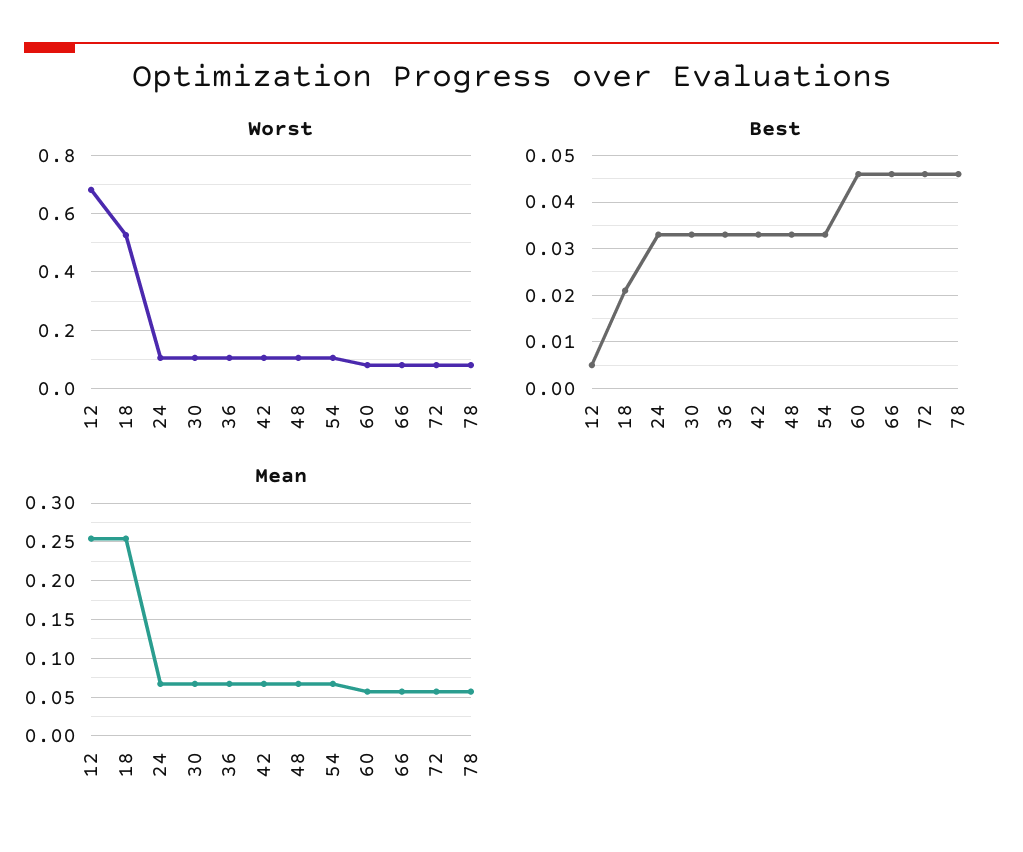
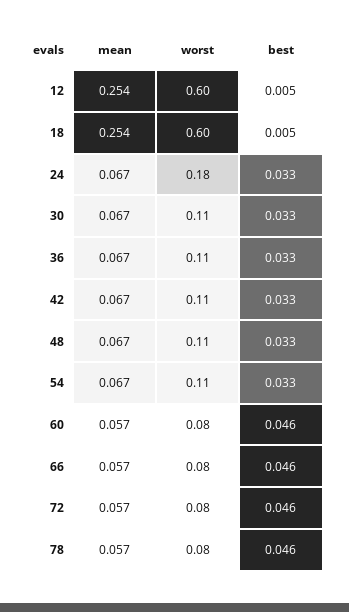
Worst, 12: 0.675 -> 0.6
Worst, 18: 0.525 -> 0.6
Worst, 24: 0.1 -> 0.18
Best, 18: 0.02 -> 0.005

